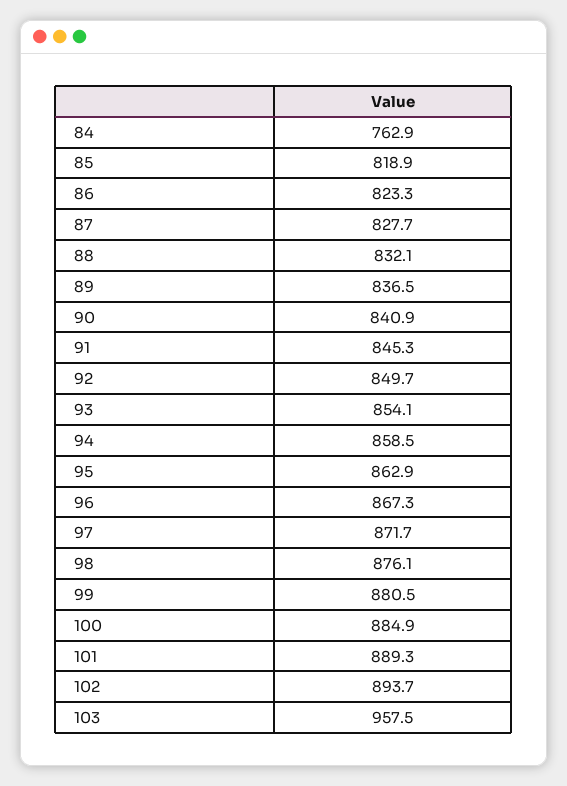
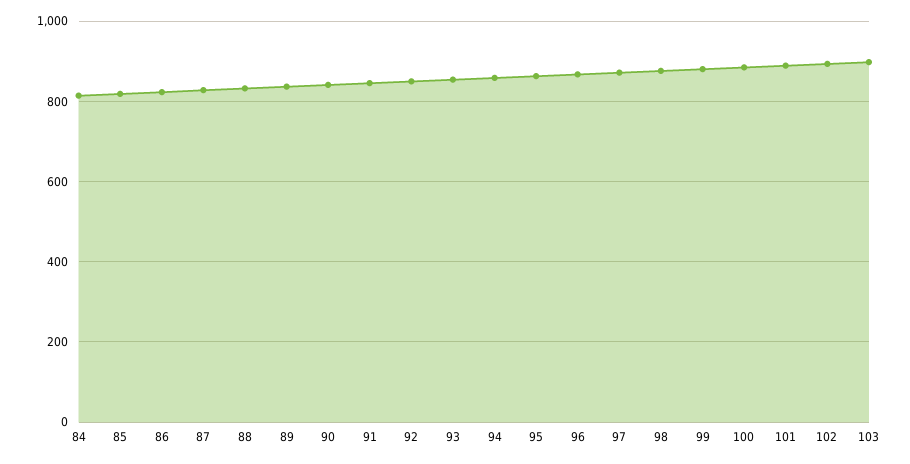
84: 762.9 -> 820
103: 957.5 -> 900

